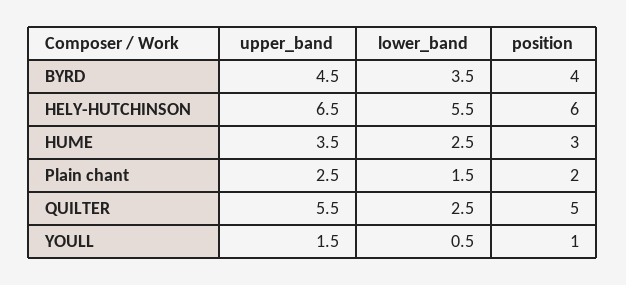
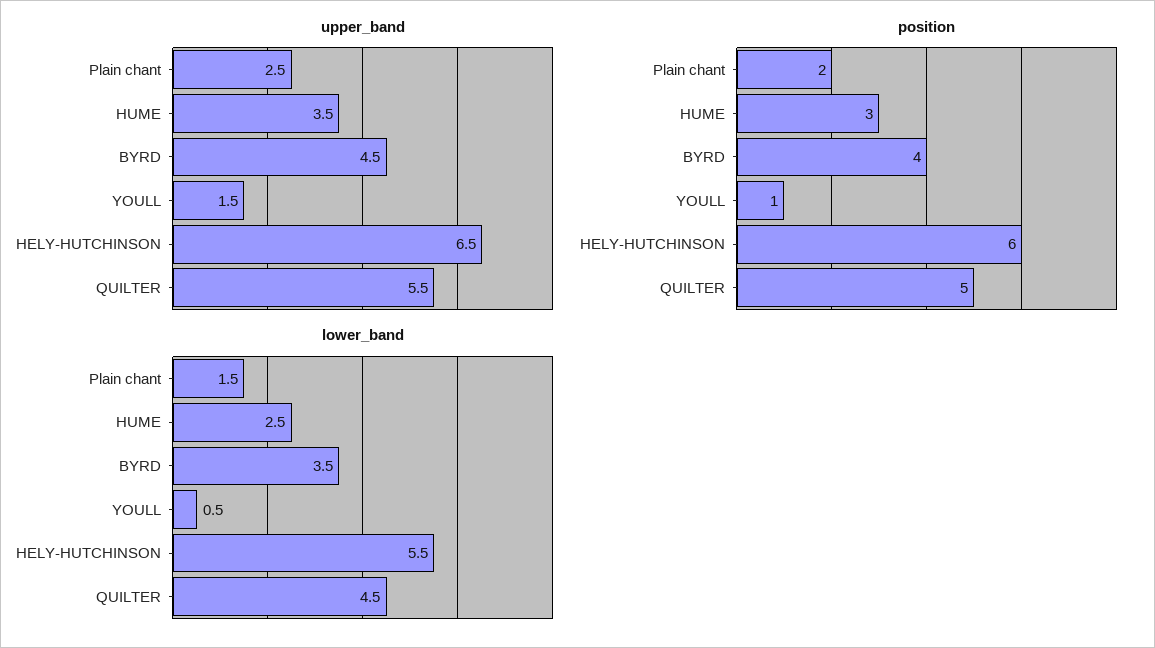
lower_band, QUILTER: 2.5 -> 4.5

